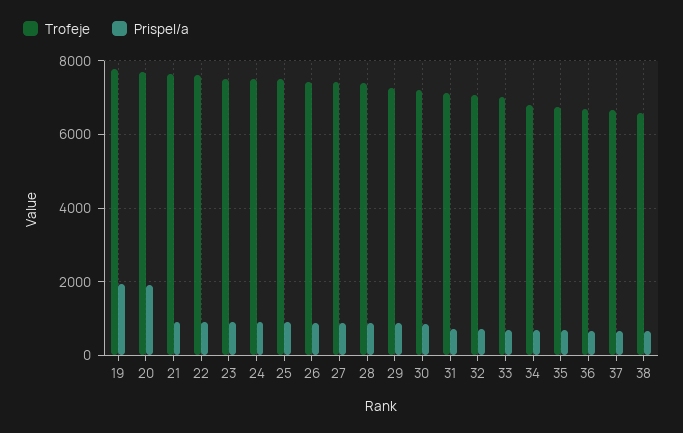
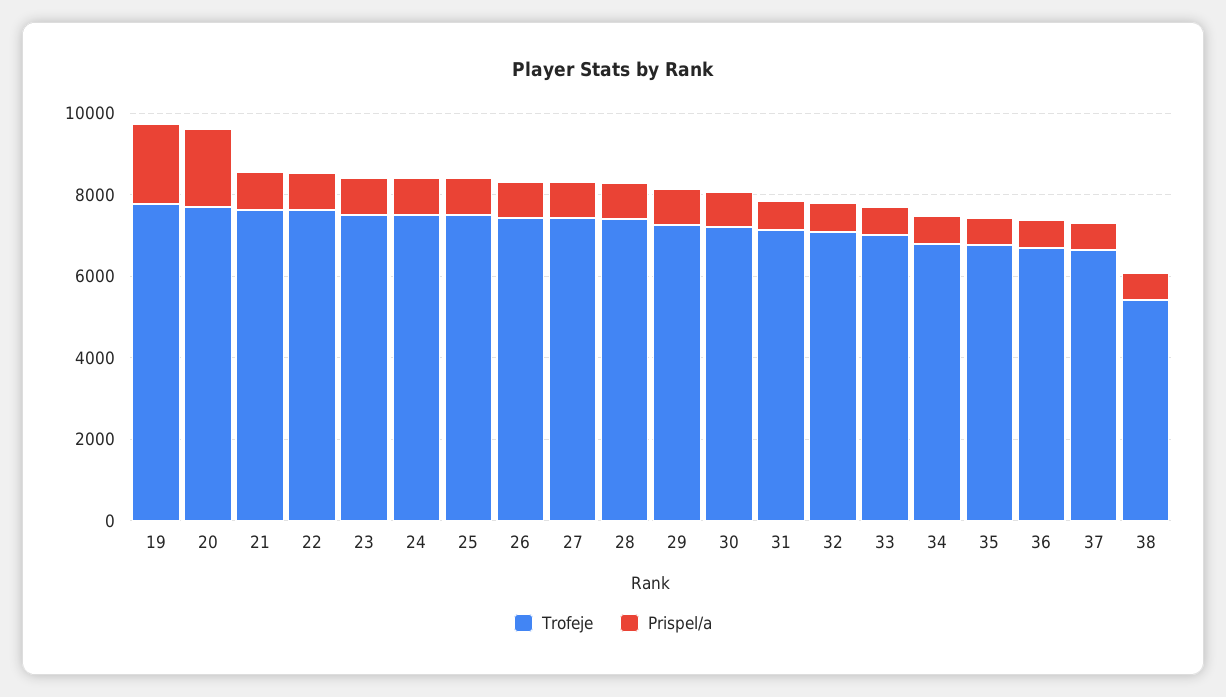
Trofeje, 38: 6600 -> 5500

